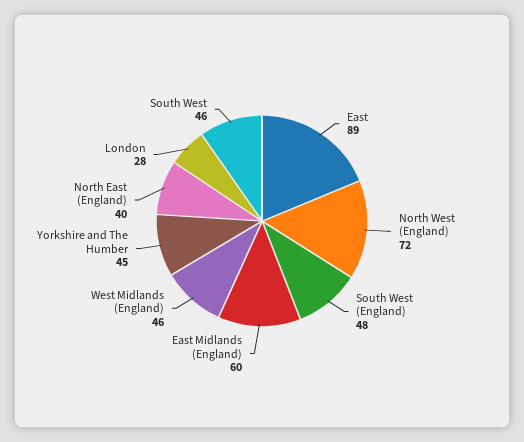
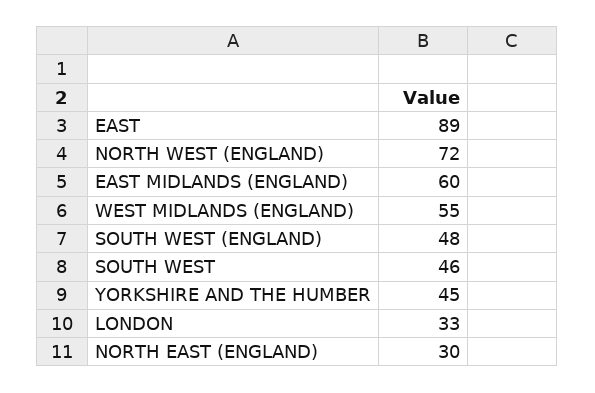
West Midlands (England): 46 -> 55
North East (England): 40 -> 30
London: 28 -> 33

